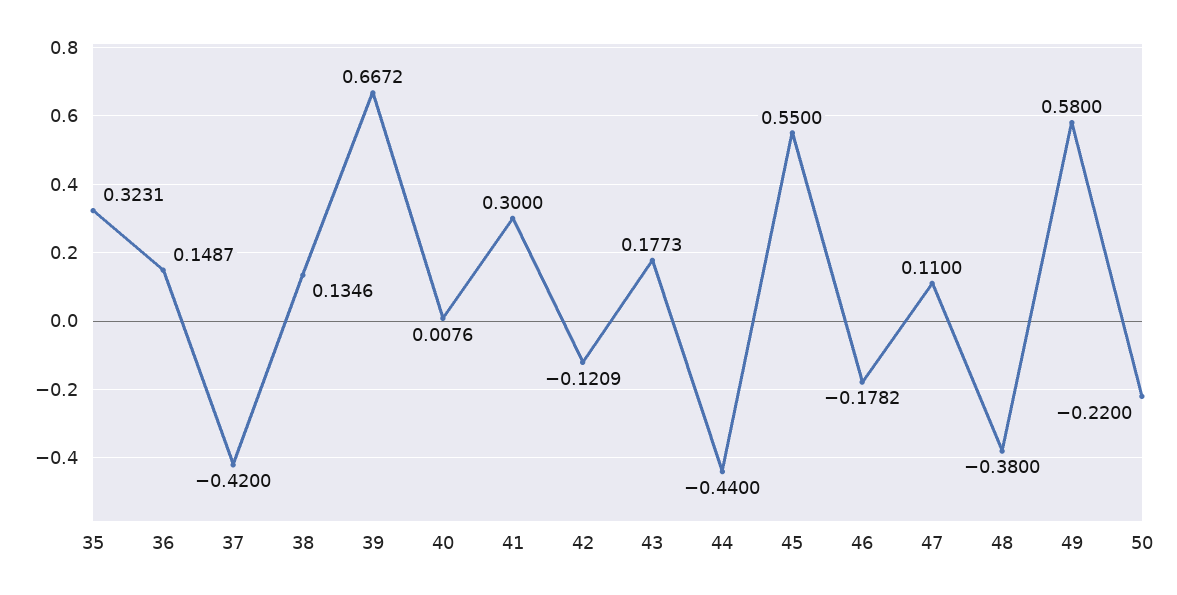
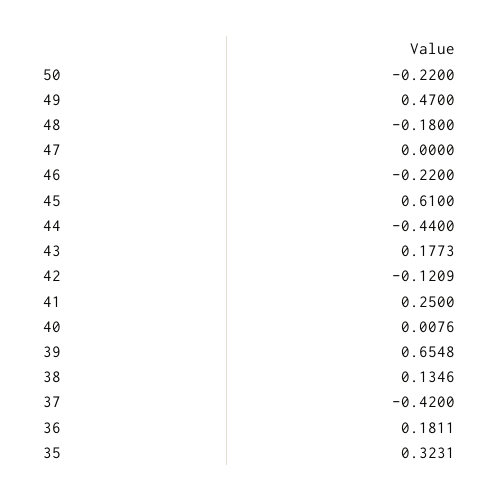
36: 0.1487 -> 0.1811
39: 0.6672 -> 0.6548
41: 0.3 -> 0.25
45: 0.55 -> 0.61
46: -0.1782 -> -0.22
47: 0.11 -> 0
48: -0.38 -> -0.18
49: 0.58 -> 0.47

